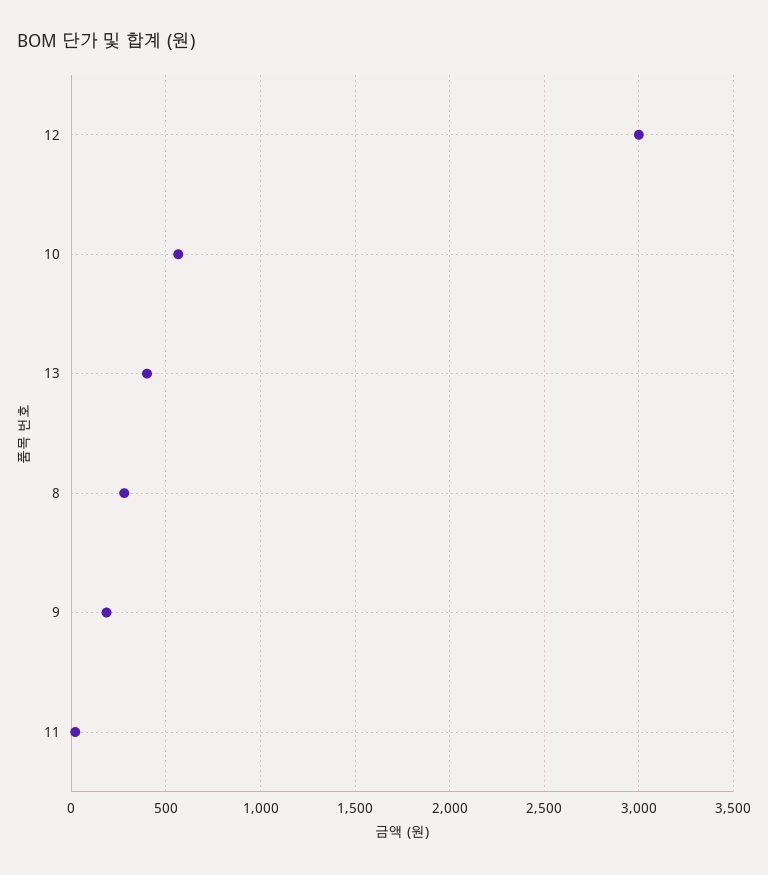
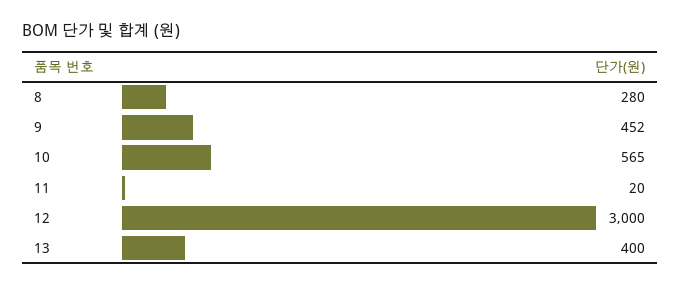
9: 200 -> 452

